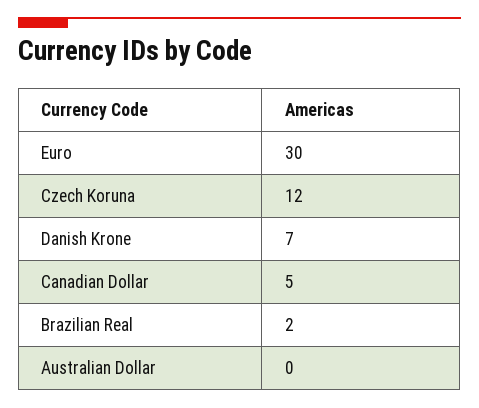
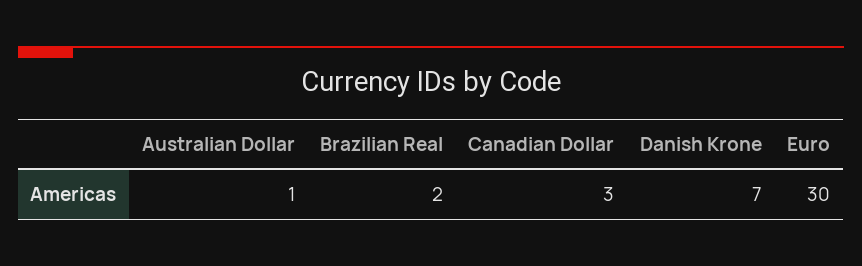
Czech Koruna: 12 -> none
Canadian Dollar: 5 -> 3
Australian Dollar: 0 -> 1

